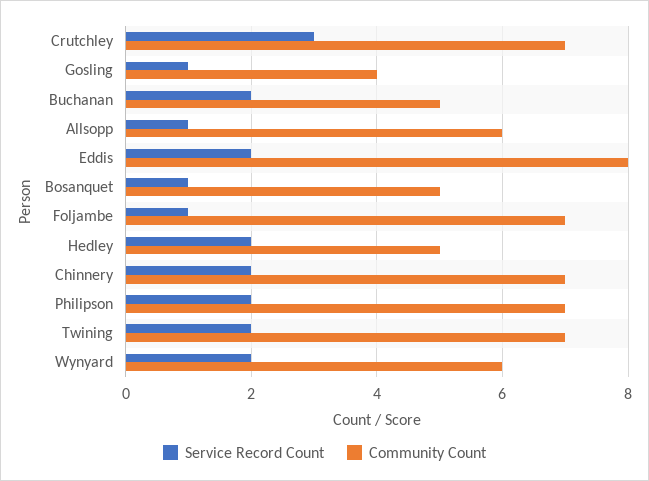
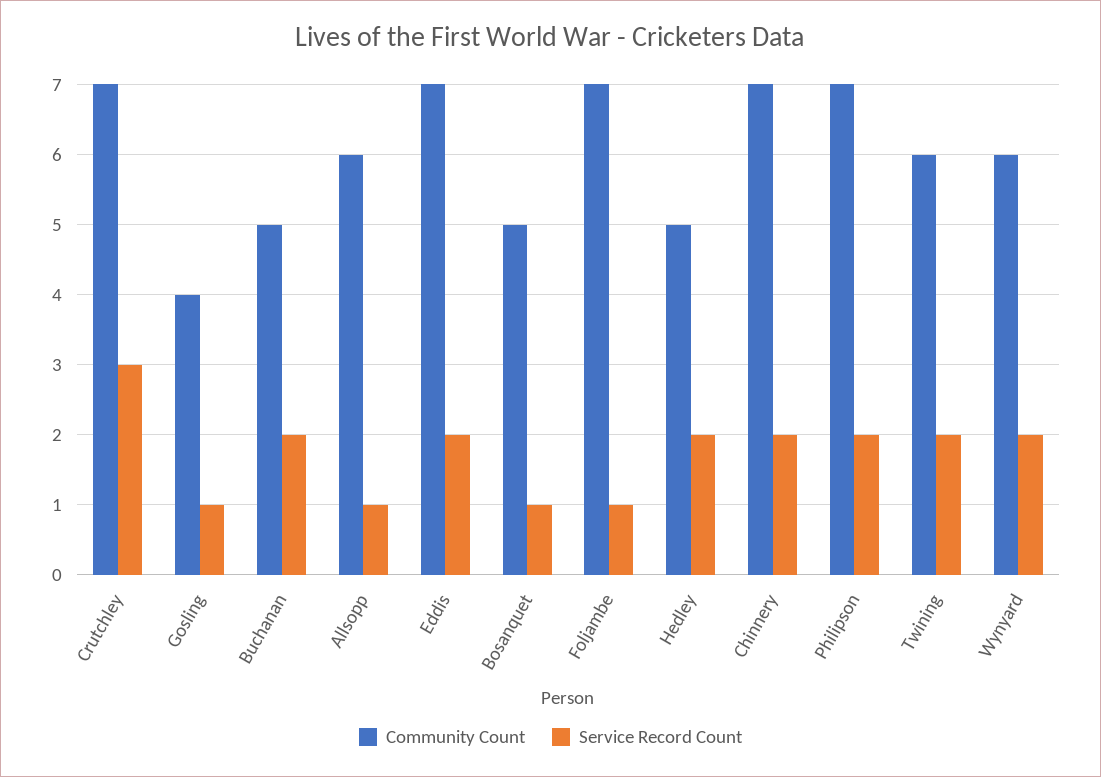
Community Count, Eddis: 8 -> 7
Community Count, Twining: 7 -> 6

